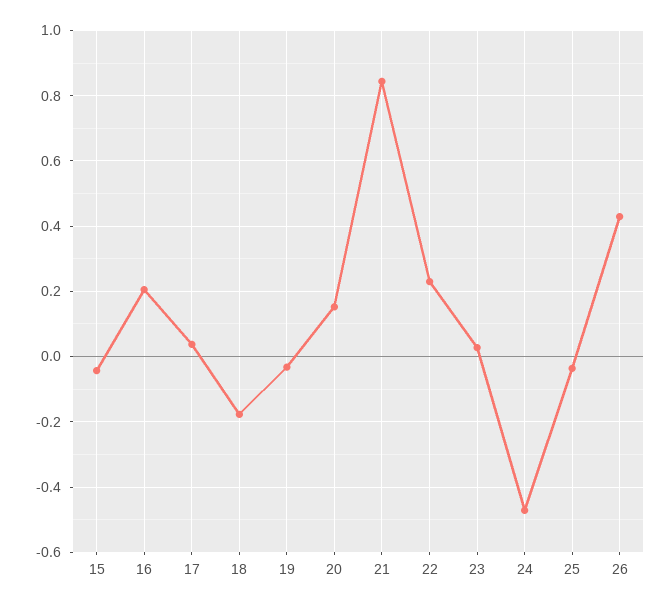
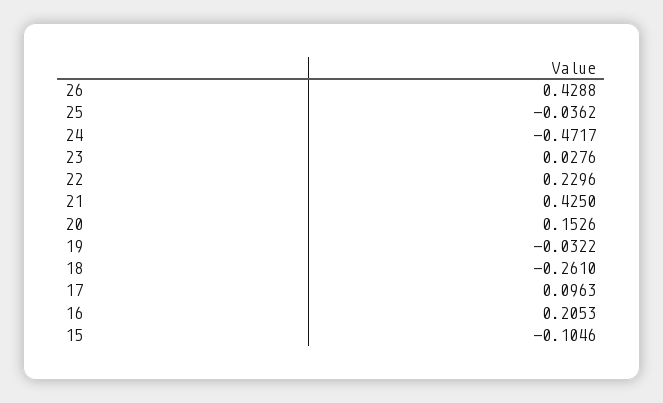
15: -0.04 -> -0.1046
17: 0.04 -> 0.0963
18: -0.18 -> -0.261
21: 0.84 -> 0.425

